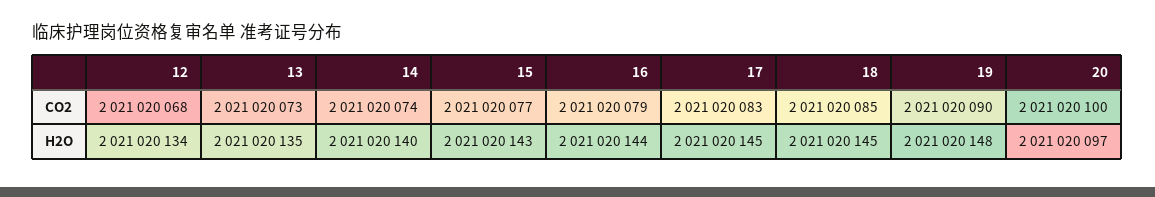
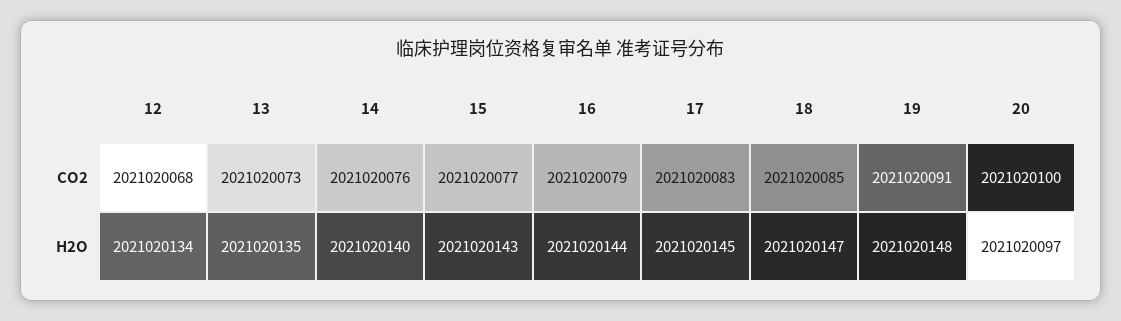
14, CO2: 2021020074 -> 2021020076
19, CO2: 2021020090 -> 2021020091
18, H2O: 2021020145 -> 2021020147

